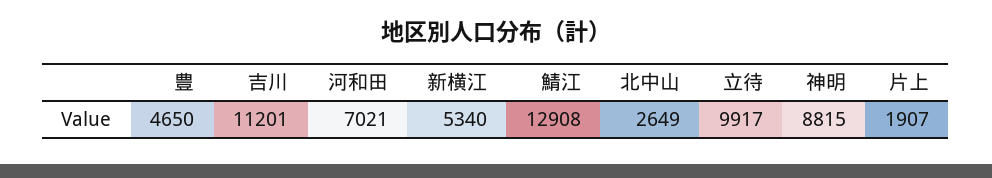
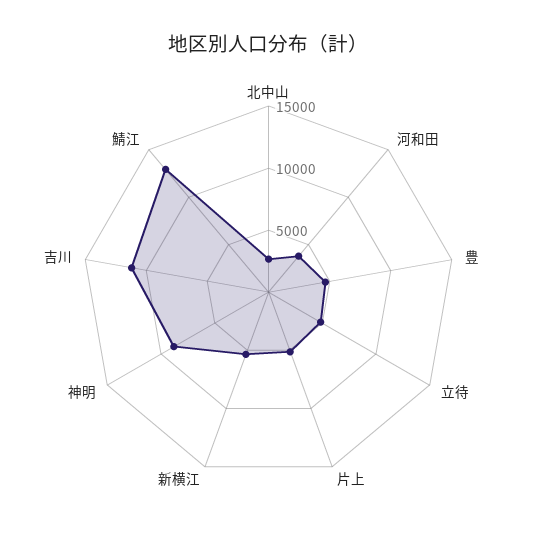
河和田: 7021 -> 4000
立待: 9917 -> 5000
片上: 1907 -> 5000

